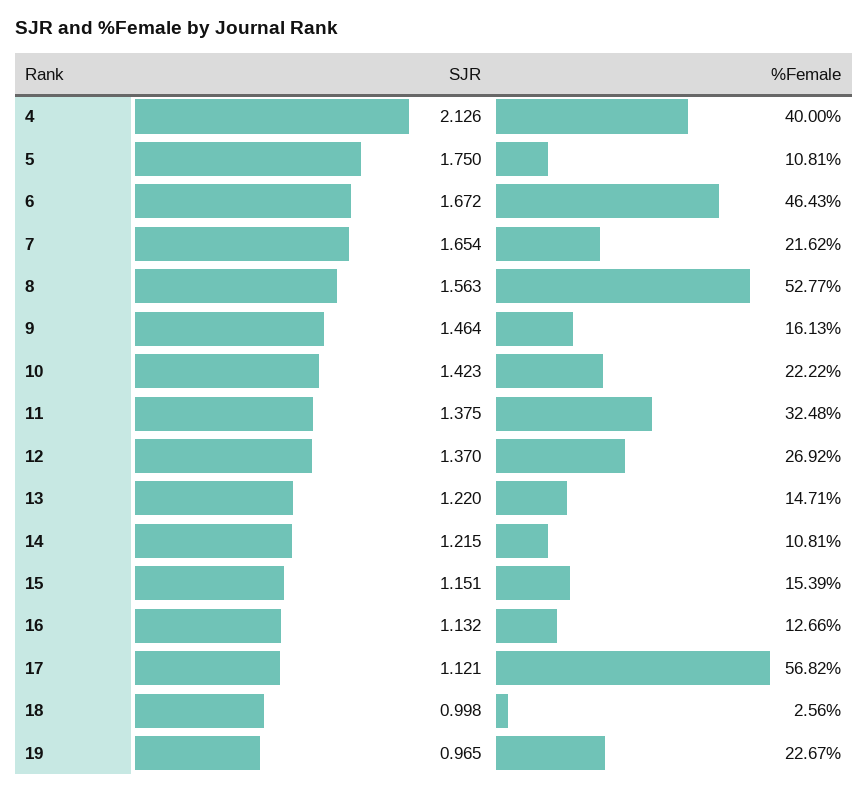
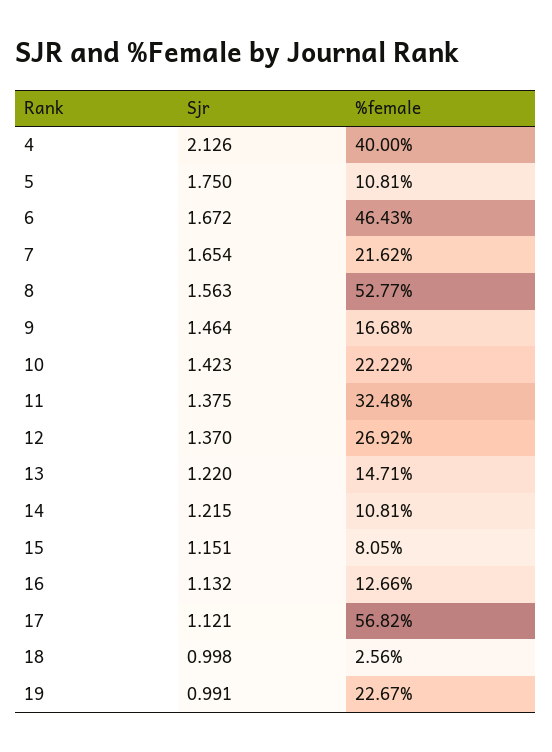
%Female, 9: 16.13 -> 16.68
%Female, 15: 15.39 -> 8.05
SJR, 19: 0.965 -> 0.991

